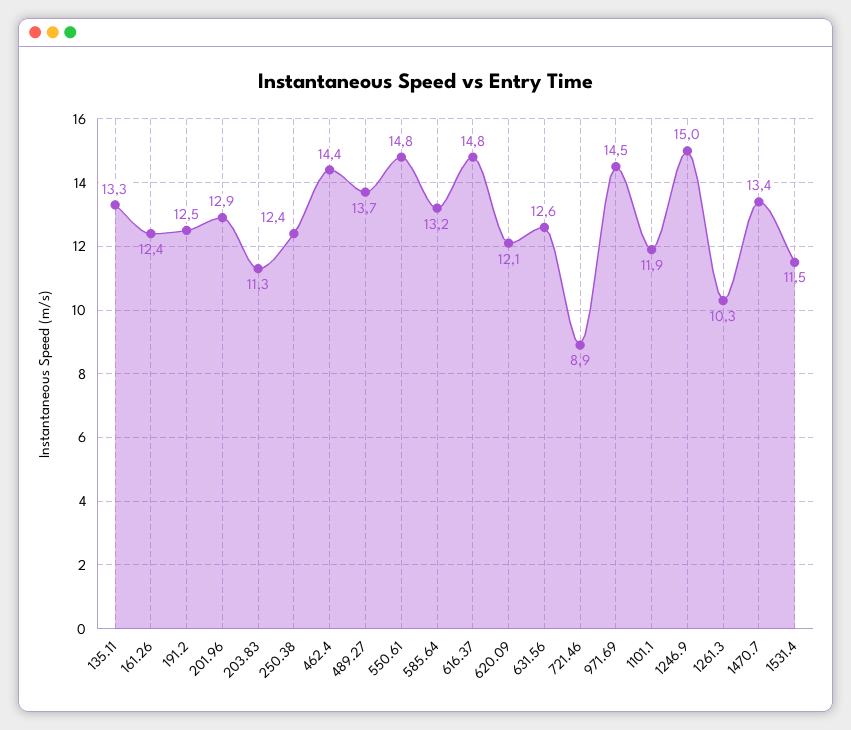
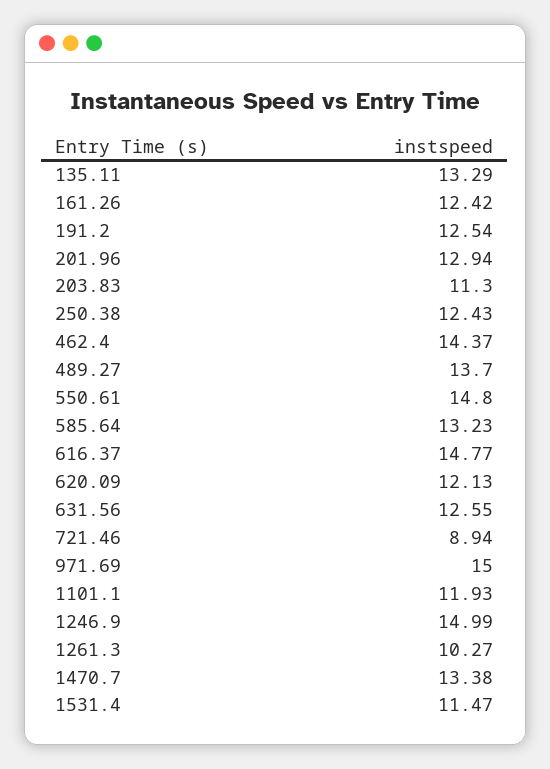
971.69: 14.5 -> 15

